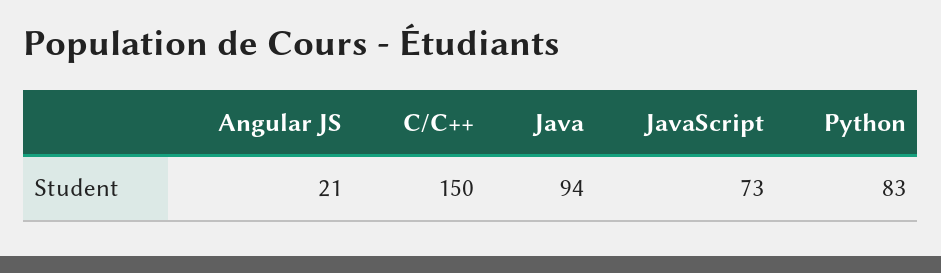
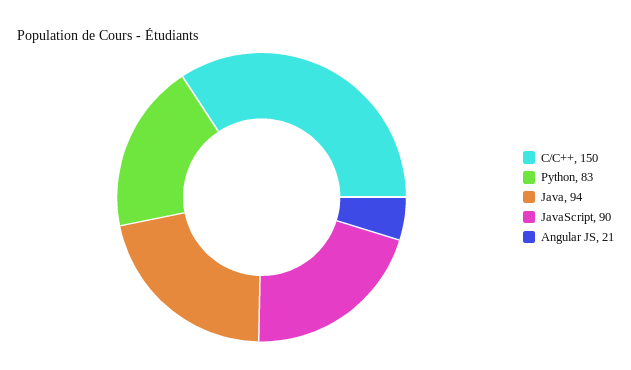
JavaScript: 73 -> 90

